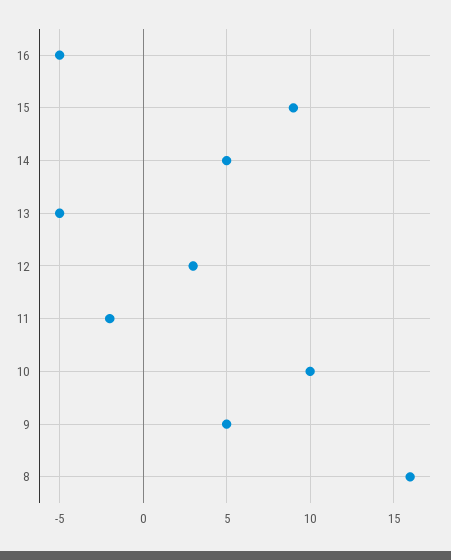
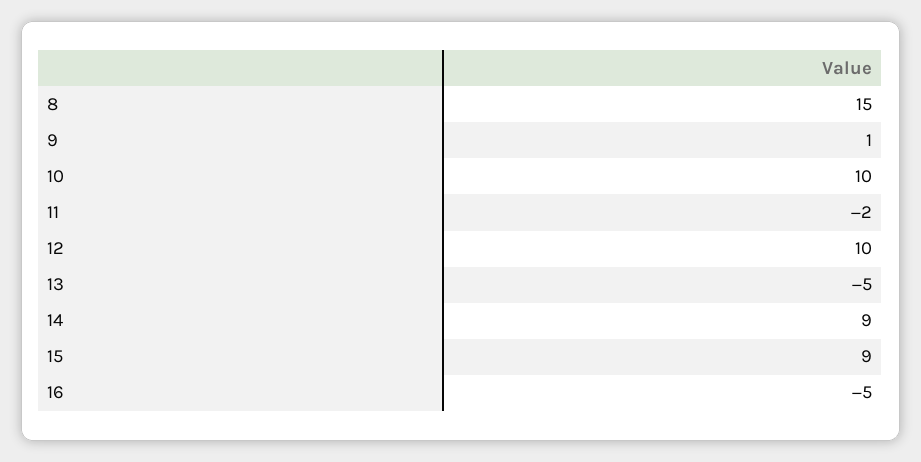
14: 5 -> 9
12: 3 -> 10
9: 5 -> 1
8: 16 -> 15

